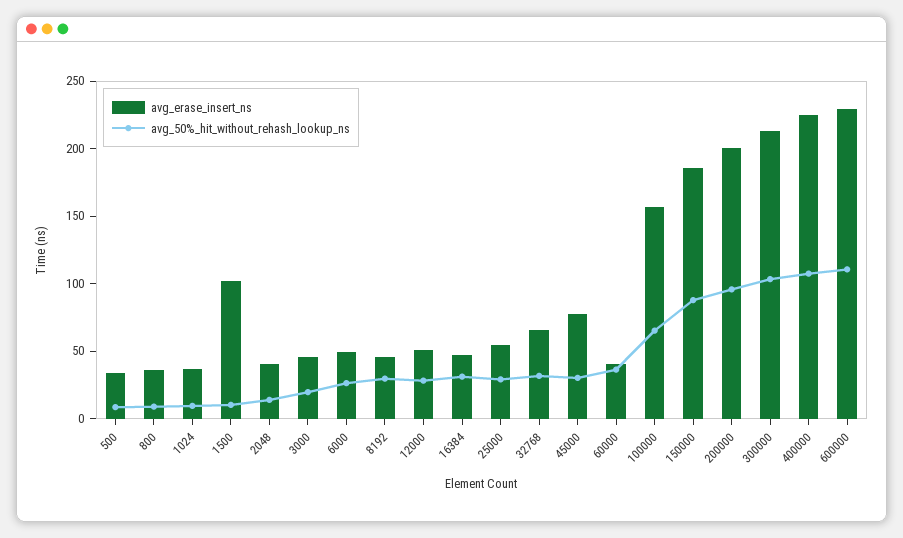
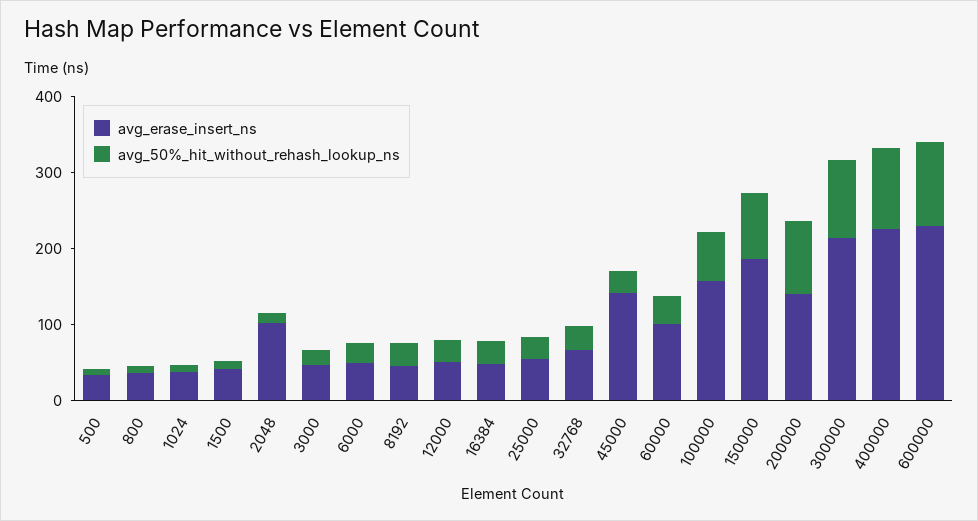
avg_erase_insert_ns, 1500: 100 -> 40
avg_erase_insert_ns, 2048: 40 -> 100
avg_erase_insert_ns, 45000: 80 -> 140
avg_erase_insert_ns, 60000: 40 -> 100
avg_erase_insert_ns, 200000: 200 -> 140

